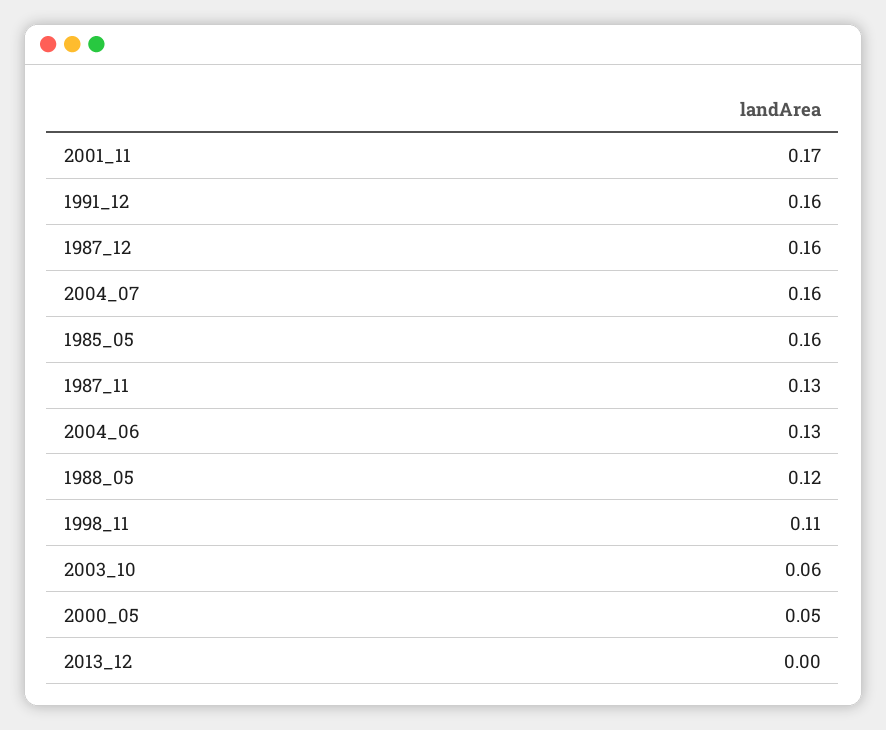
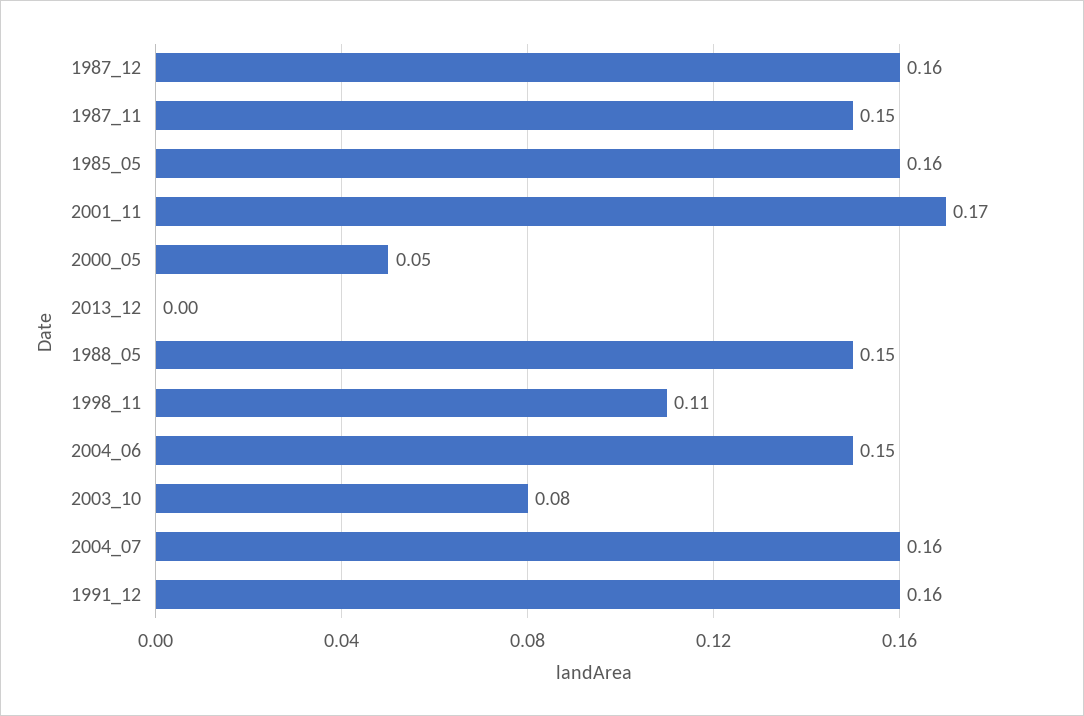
1987_11: 0.13 -> 0.15
2004_06: 0.13 -> 0.15
1988_05: 0.12 -> 0.15
2003_10: 0.06 -> 0.08

